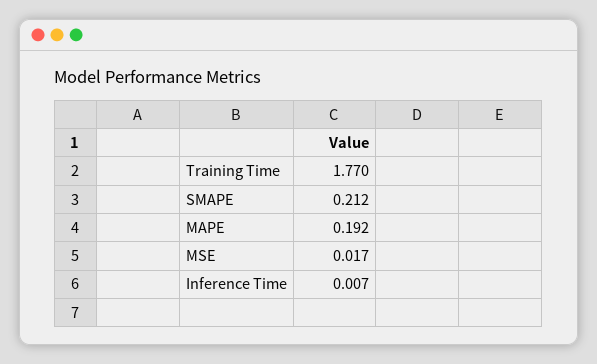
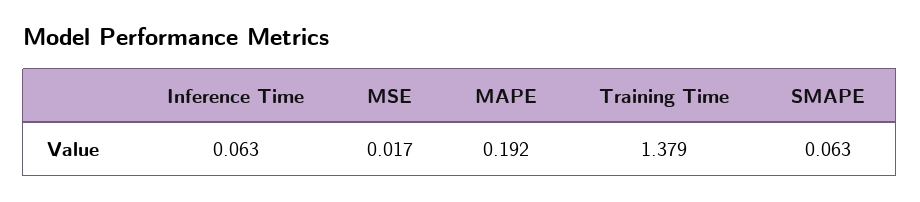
Training Time: 1.77 -> 1.379
SMAPE: 0.212 -> 0.063
Inference Time: 0.007 -> 0.063

